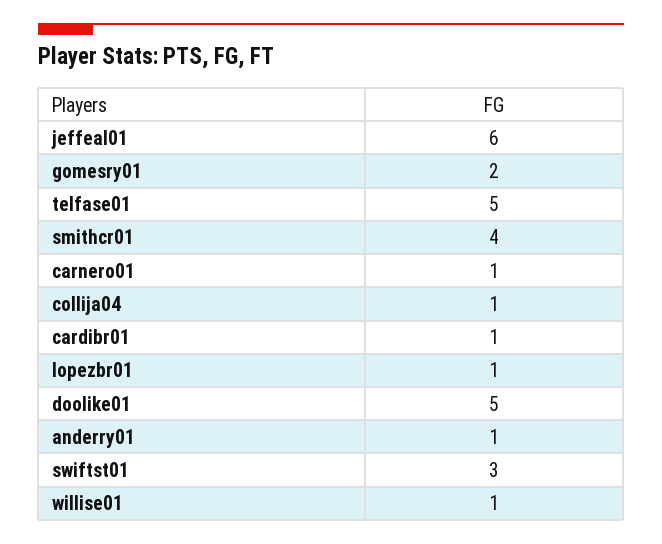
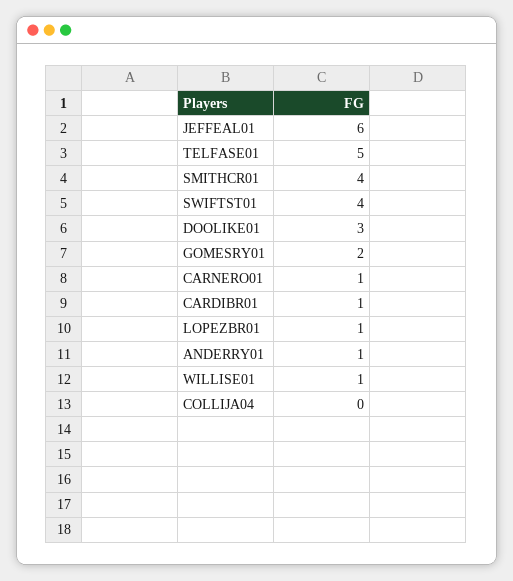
collija04: 1 -> 0
doolike01: 5 -> 3
swiftst01: 3 -> 4

